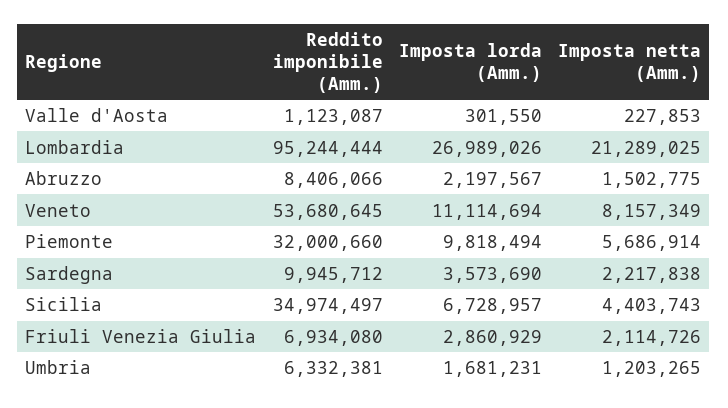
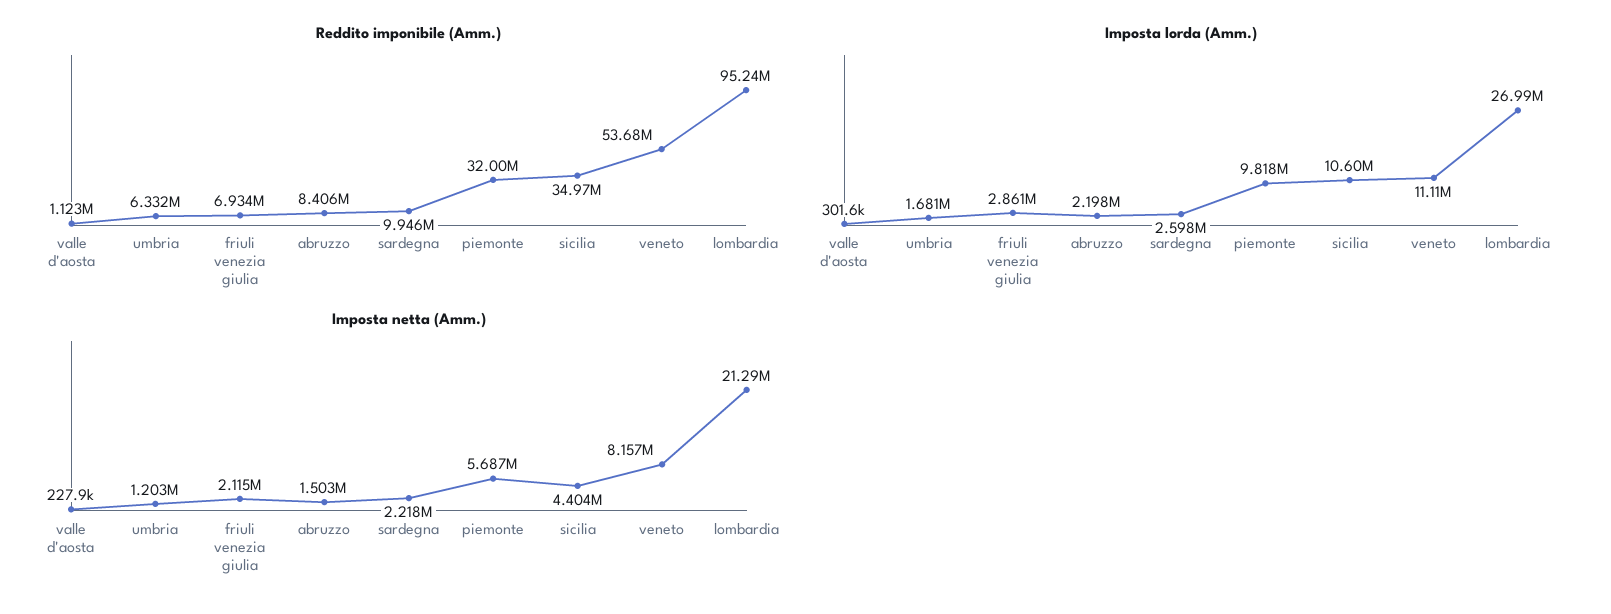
Imposta lorda (Amm.), Sardegna: 3573690 -> 2598000
Imposta lorda (Amm.), Sicilia: 6728957 -> 10600000

